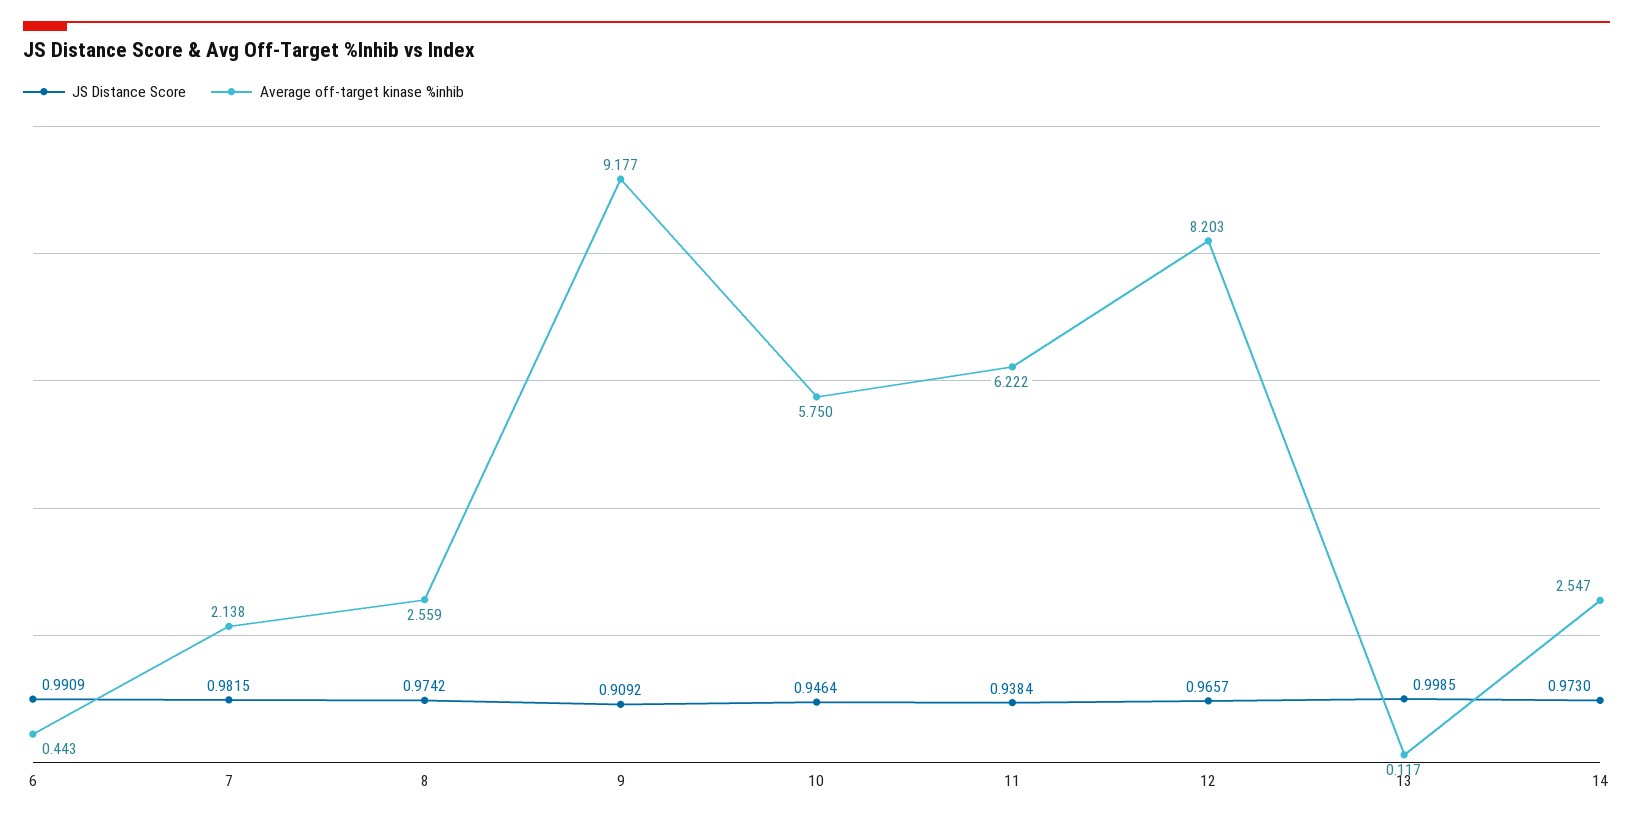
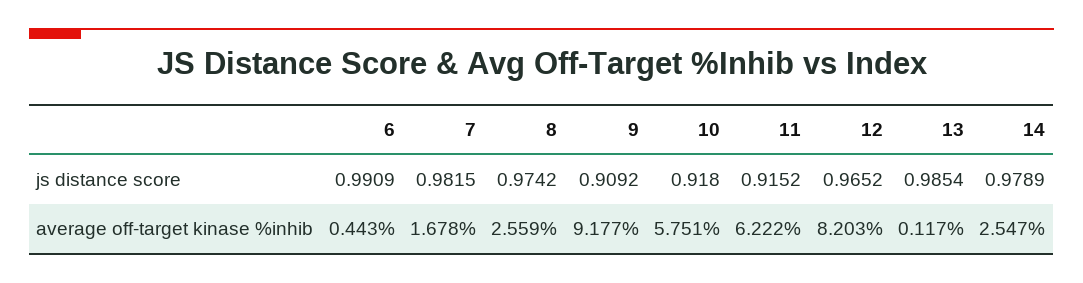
Average off-target kinase %inhib, 7: 2.138 -> 1.678
JS Distance Score, 10: 0.9464 -> 0.918
Average off-target kinase %inhib, 10: 5.75 -> 5.751
JS Distance Score, 11: 0.9384 -> 0.9152
JS Distance Score, 12: 0.9657 -> 0.9652
JS Distance Score, 13: 0.9985 -> 0.9854
JS Distance Score, 14: 0.973 -> 0.9789

